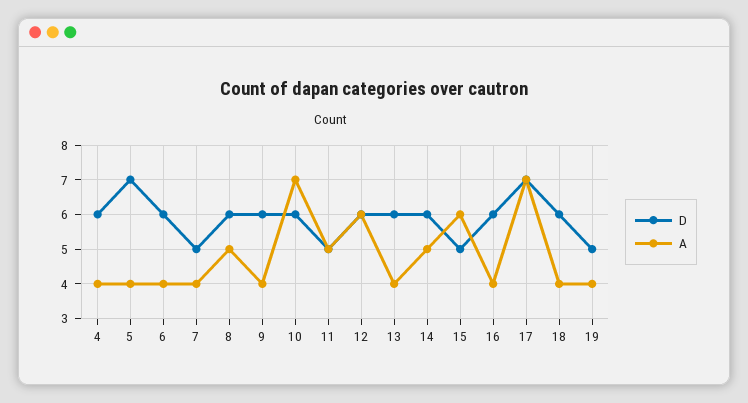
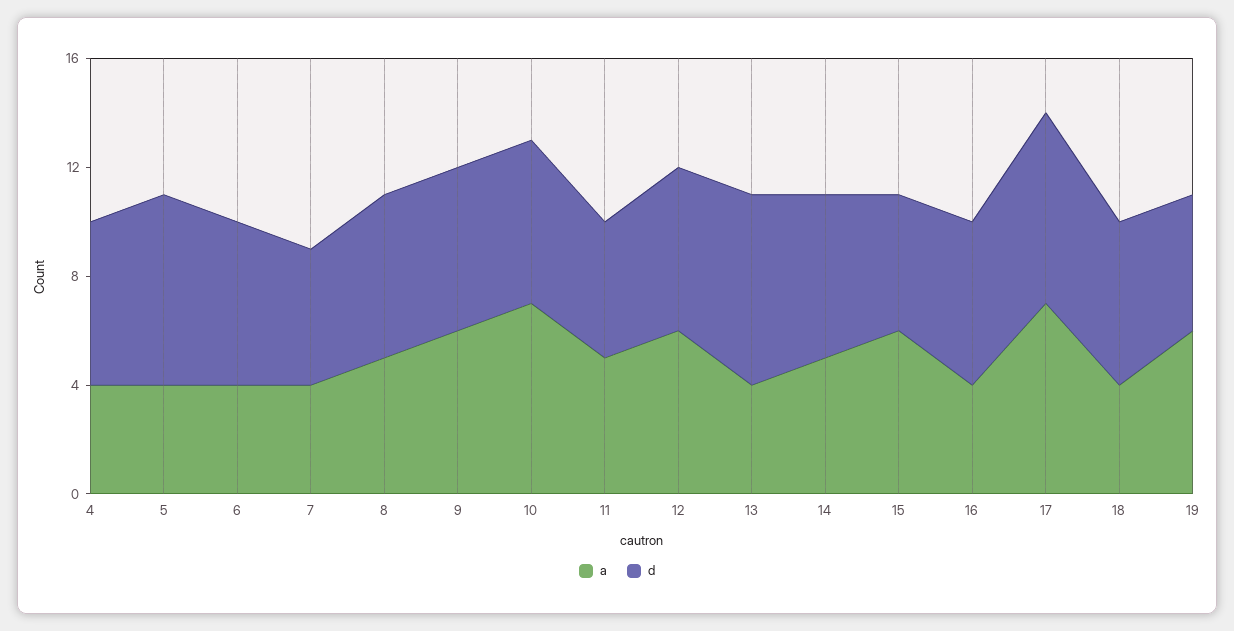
A, 9: 4 -> 6
D, 13: 6 -> 7
A, 19: 4 -> 6

